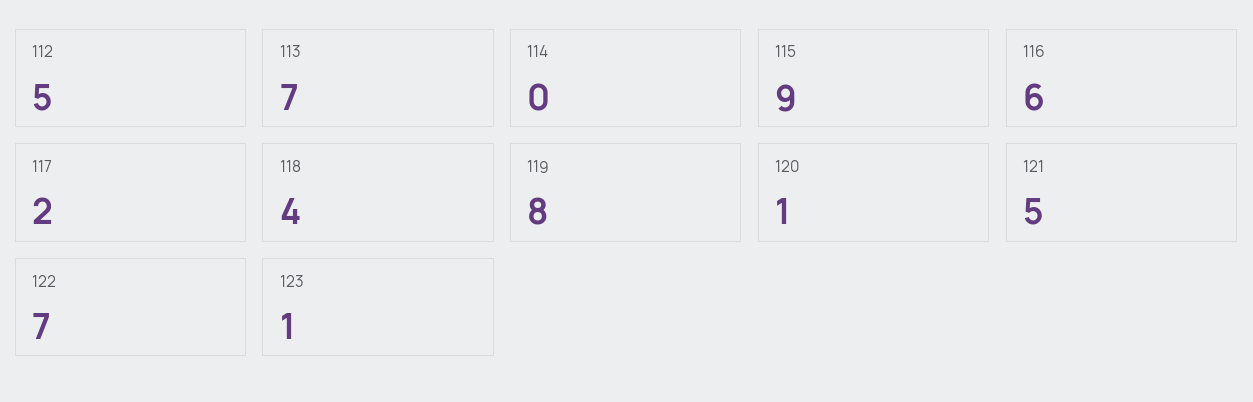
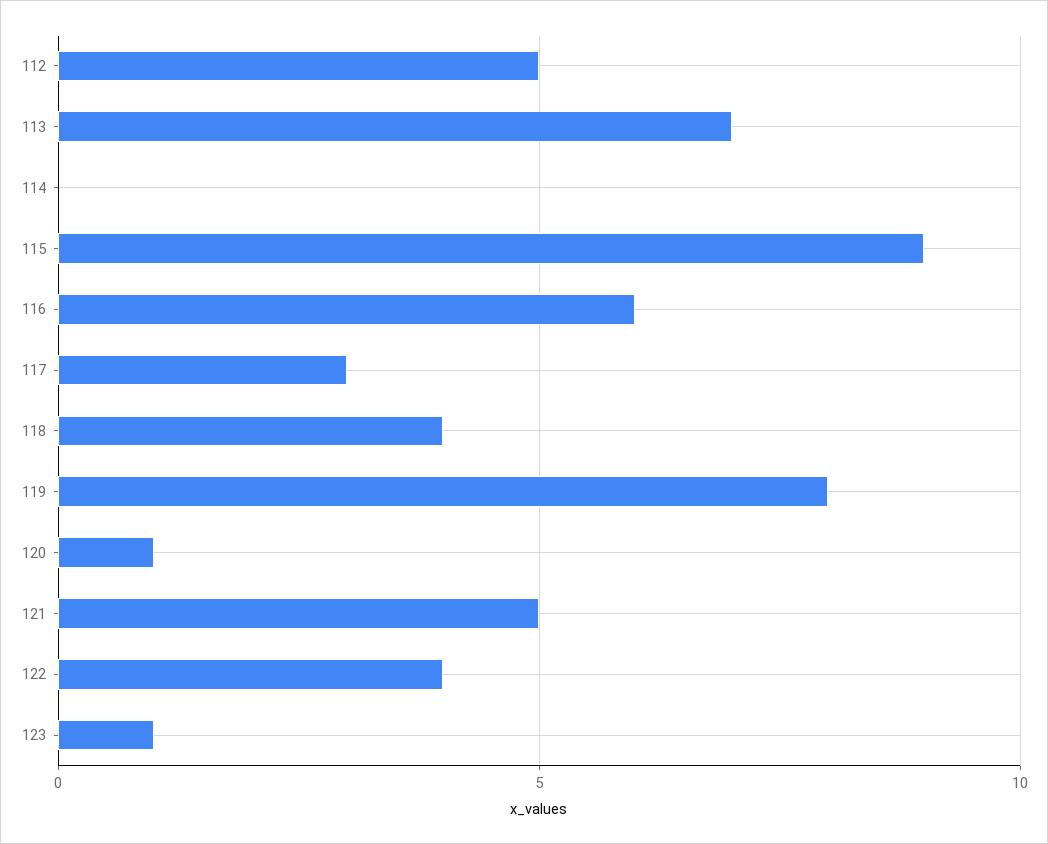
117: 2 -> 3
122: 7 -> 4

